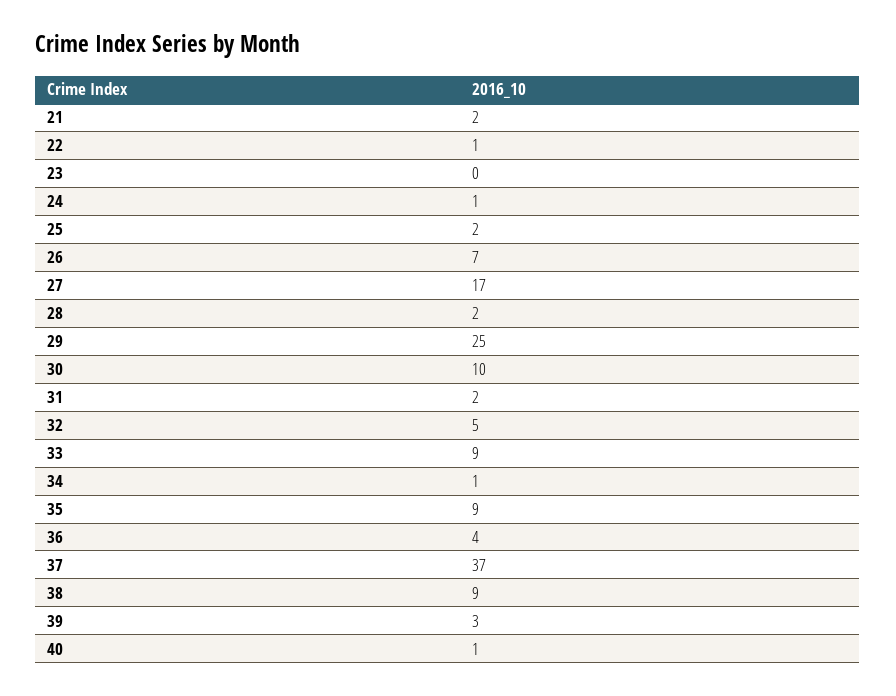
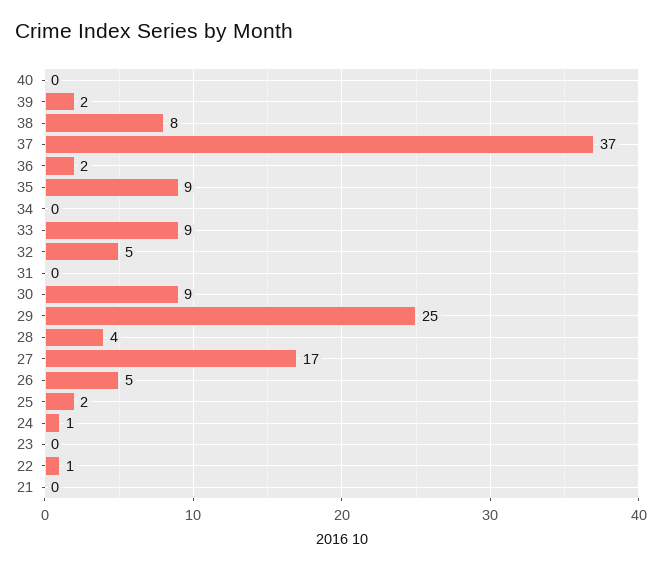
21: 2 -> 0
26: 7 -> 5
28: 2 -> 4
30: 10 -> 9
31: 2 -> 0
34: 1 -> 0
36: 4 -> 2
38: 9 -> 8
39: 3 -> 2
40: 1 -> 0

